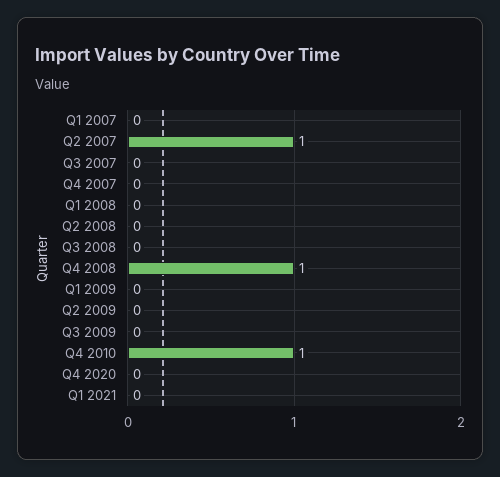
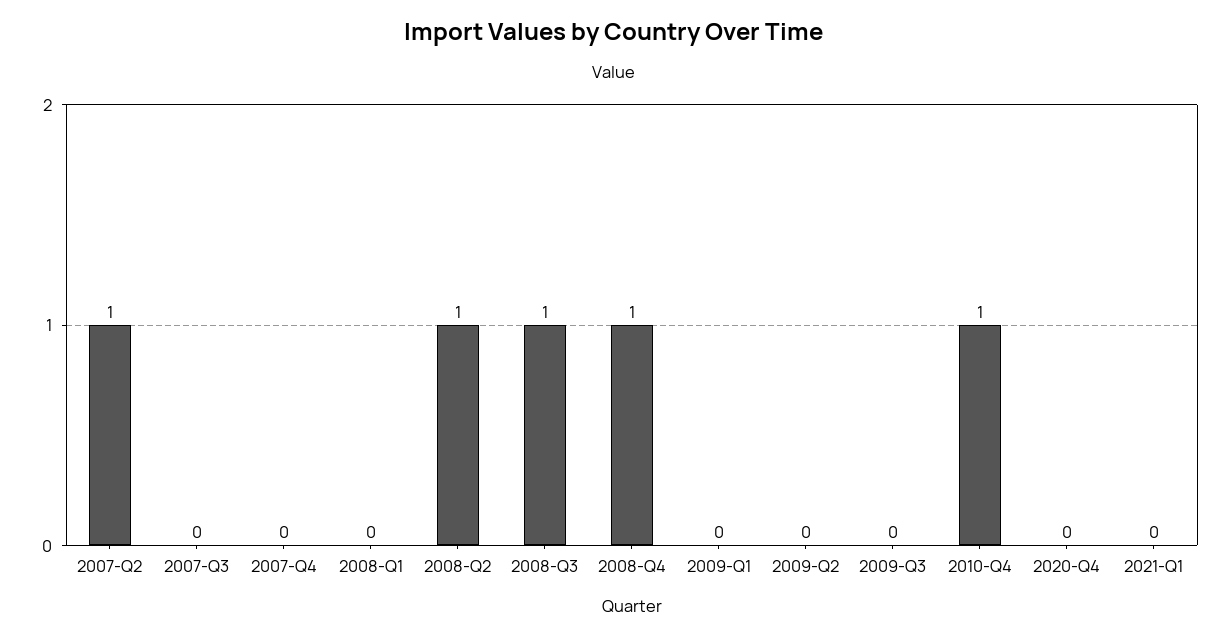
Q1 2007: 0 -> none
Q2 2008: 0 -> 1
Q3 2008: 0 -> 1

